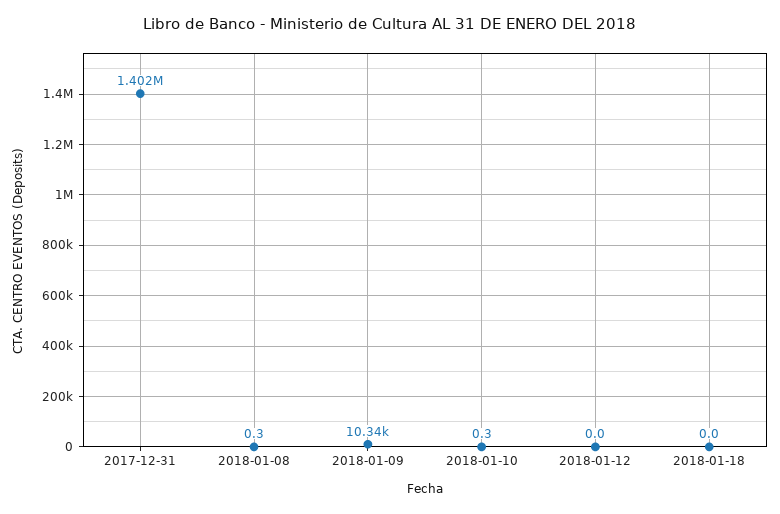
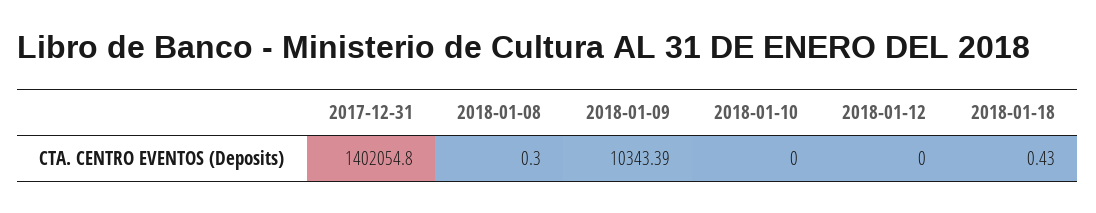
2018-01-10: 0.3 -> 0
2018-01-18: 0 -> 0.43

